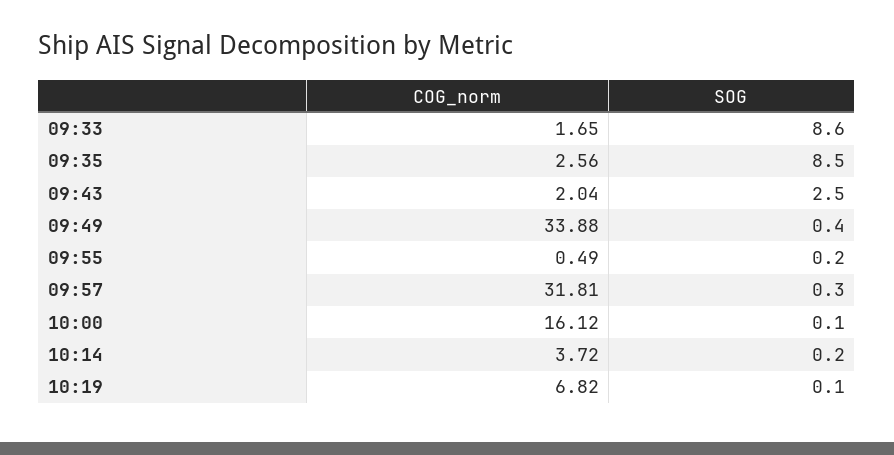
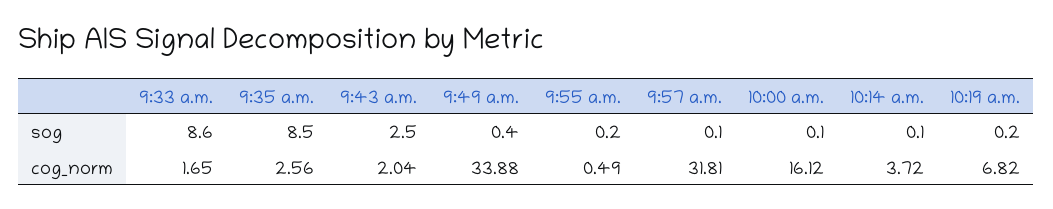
SOG, 09:57: 0.3 -> 0.1
SOG, 10:14: 0.2 -> 0.1
SOG, 10:19: 0.1 -> 0.2

